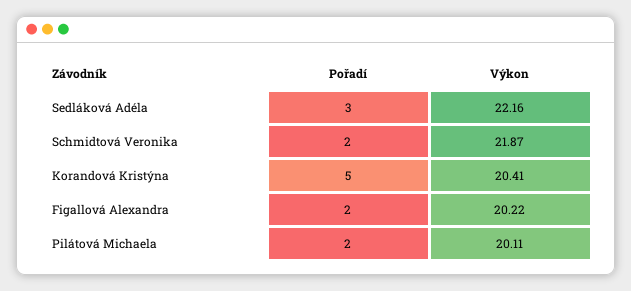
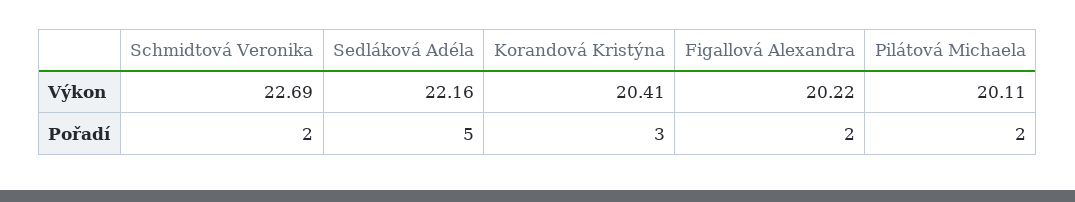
Pořadí, Sedláková Adéla: 3 -> 5
Výkon, Schmidtová Veronika: 21.87 -> 22.69
Pořadí, Korandová Kristýna: 5 -> 3

